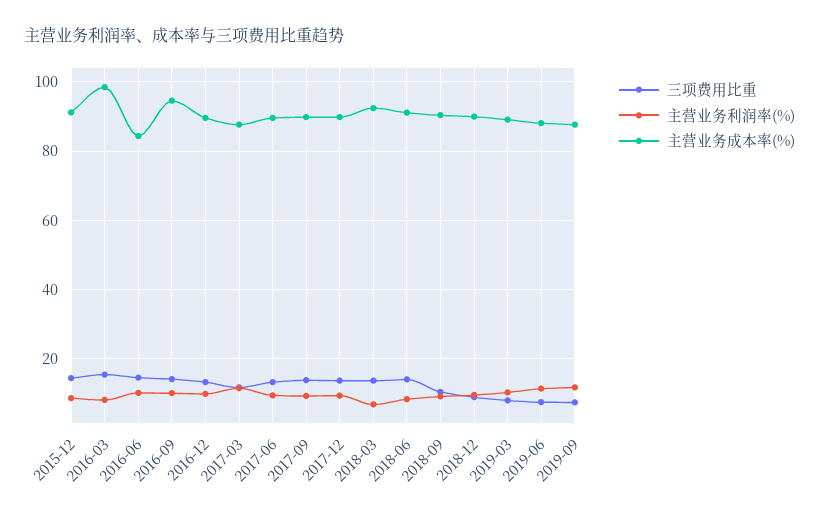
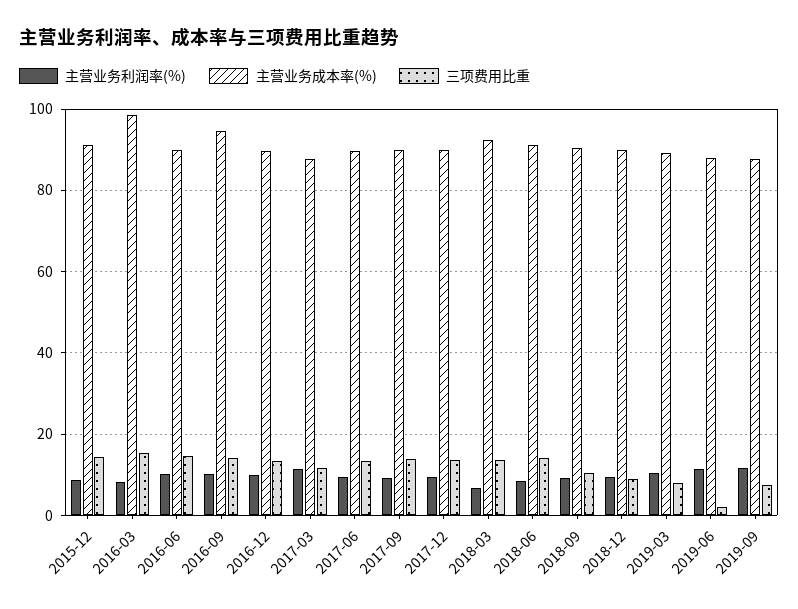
主营业务成本率(%), 2016-06: 84 -> 90
三项费用比重, 2019-06: 8 -> 2

